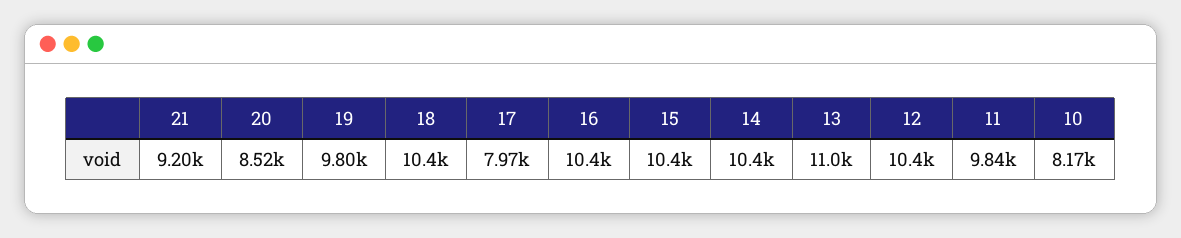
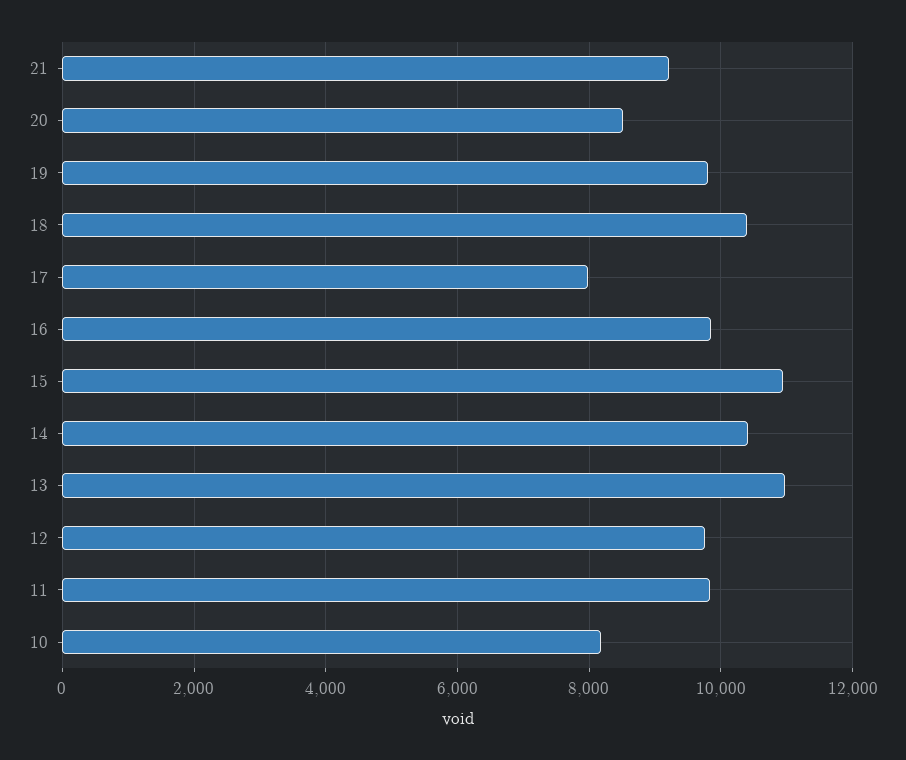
16: 10400 -> 9800
15: 10400 -> 11000
12: 10400 -> 9800

